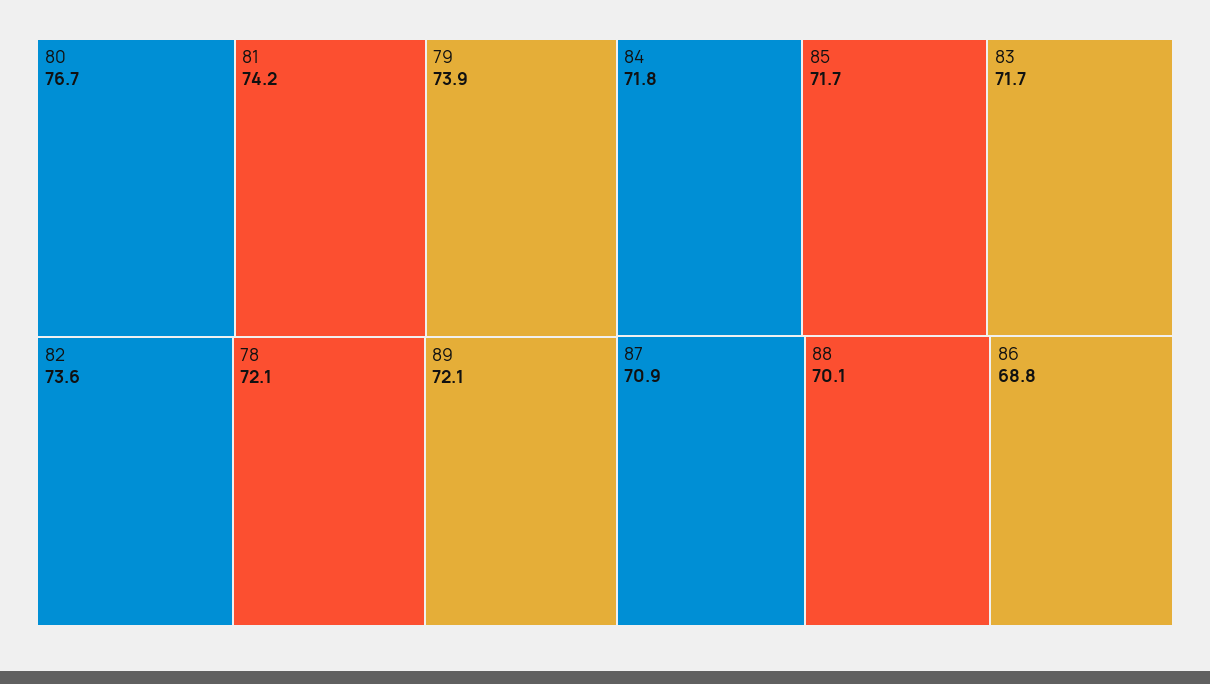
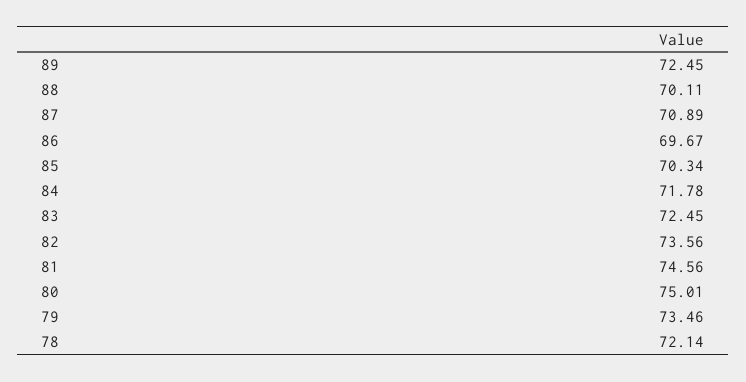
80: 76.7 -> 75.01
81: 74.2 -> 74.56
79: 73.9 -> 73.46
89: 72.1 -> 72.45
85: 71.7 -> 70.34
83: 71.7 -> 72.45
86: 68.8 -> 69.67

